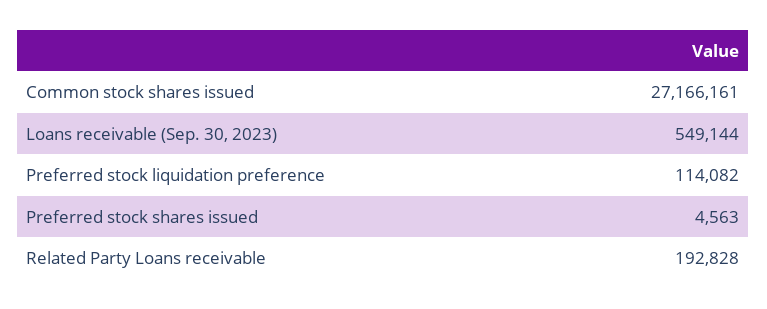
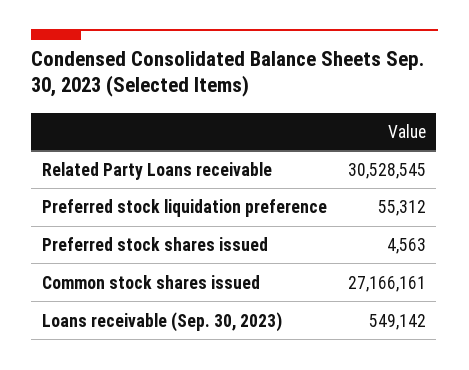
Loans receivable (Sep. 30, 2023): 549144 -> 549142
Preferred stock liquidation preference: 114082 -> 55312
Related Party Loans receivable: 192828 -> 30528545

